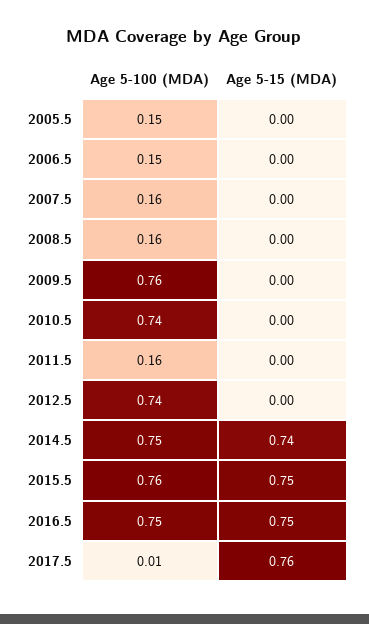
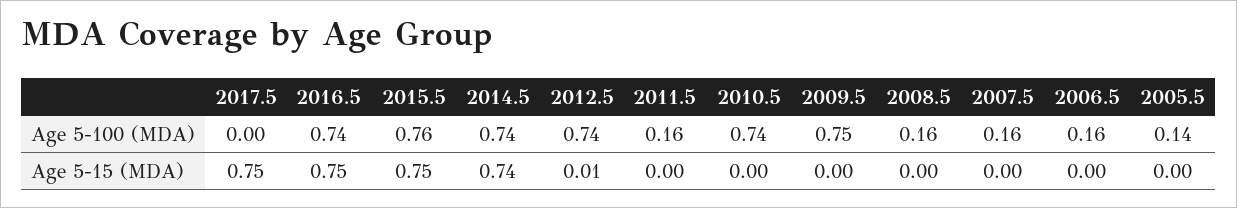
Age 5-100 (MDA), 2005.5: 0.15 -> 0.14
Age 5-100 (MDA), 2006.5: 0.15 -> 0.16
Age 5-100 (MDA), 2009.5: 0.76 -> 0.75
Age 5-15 (MDA), 2012.5: 0 -> 0.01
Age 5-100 (MDA), 2014.5: 0.75 -> 0.74
Age 5-100 (MDA), 2016.5: 0.75 -> 0.74
Age 5-100 (MDA), 2017.5: 0.01 -> 0
Age 5-15 (MDA), 2017.5: 0.76 -> 0.75

